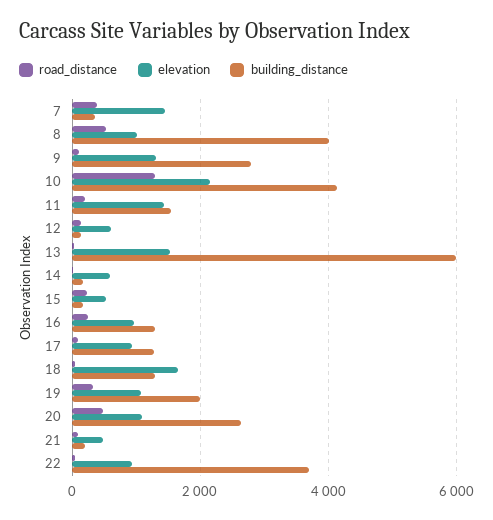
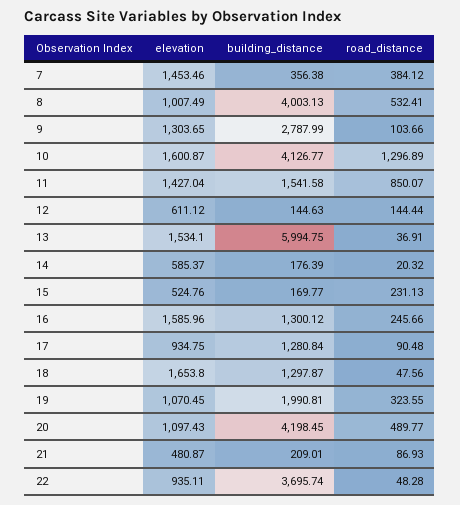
elevation, 10: 2200 -> 1600.87
road_distance, 11: 200 -> 850.07
elevation, 16: 1000 -> 1585.96
building_distance, 20: 2600 -> 4198.45

